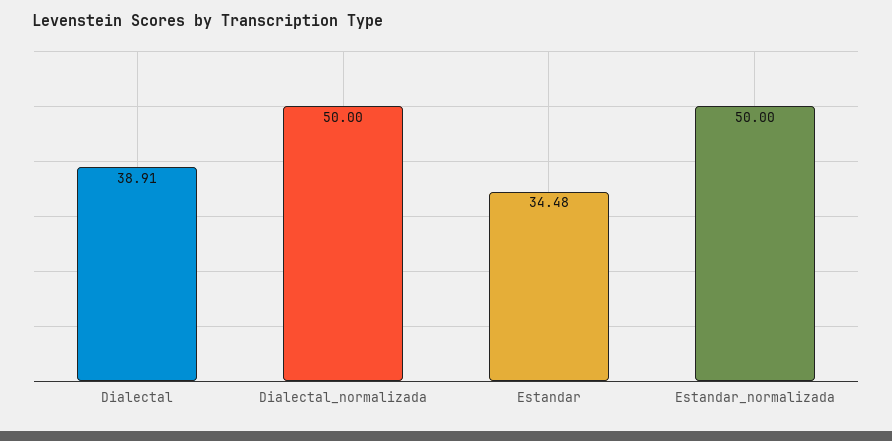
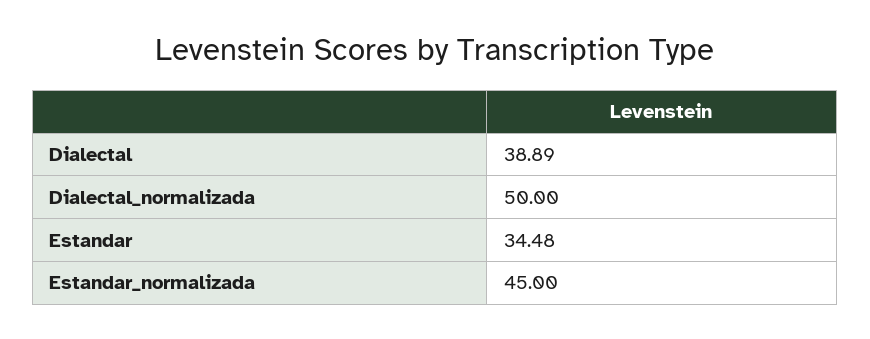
Dialectal: 38.91 -> 38.89
Estandar_normalizada: 50 -> 45

